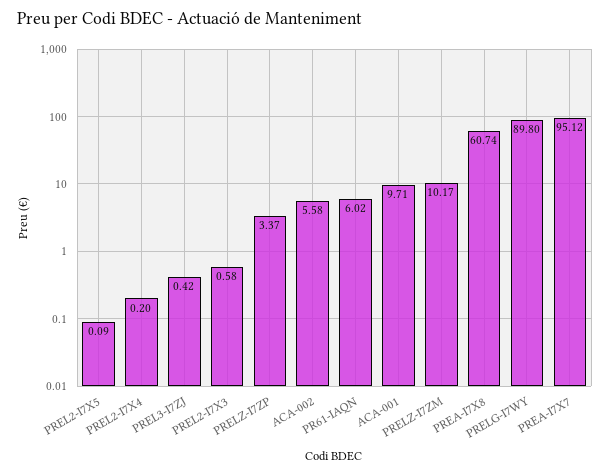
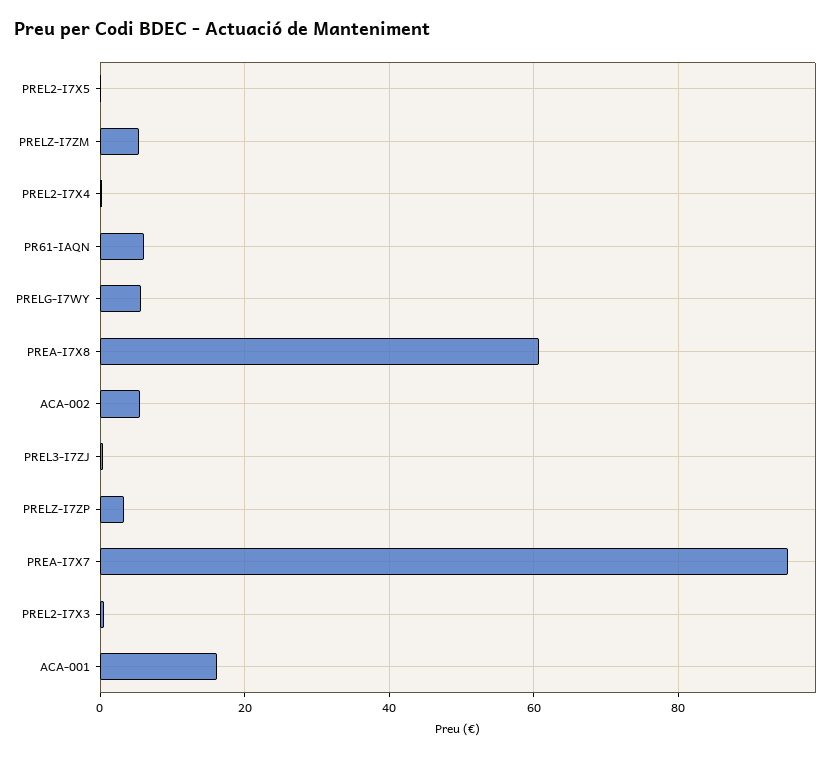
ACA-001: 9.71 -> 16
PRELZ-I7ZM: 10.17 -> 6
PRELG-I7WY: 89.8 -> 6

